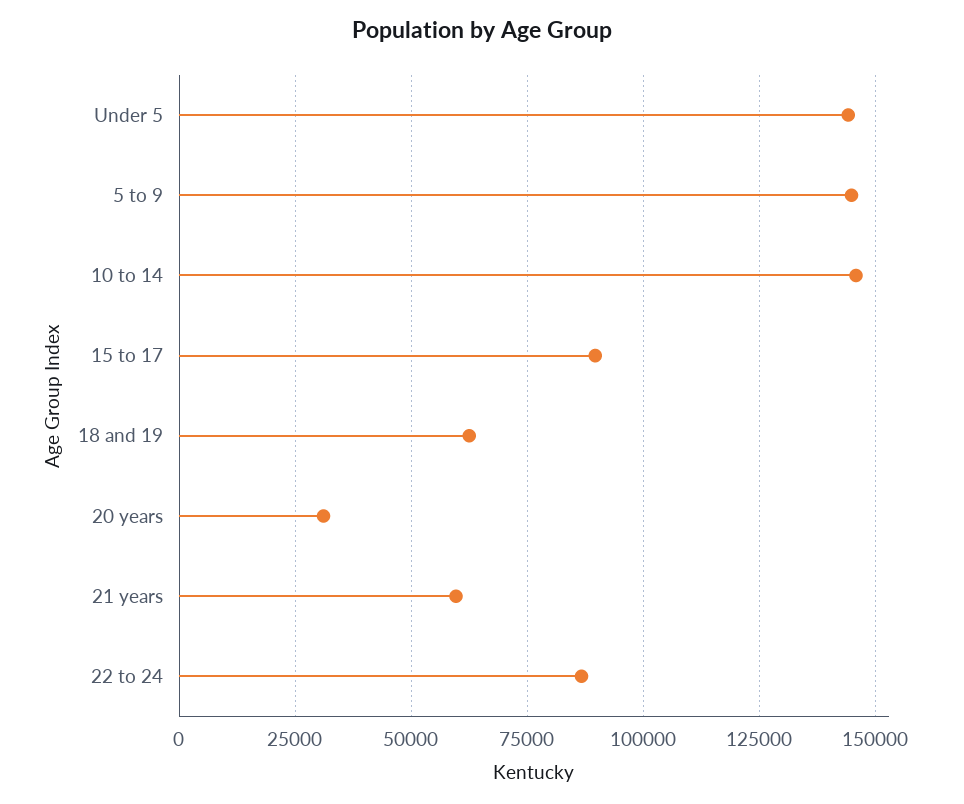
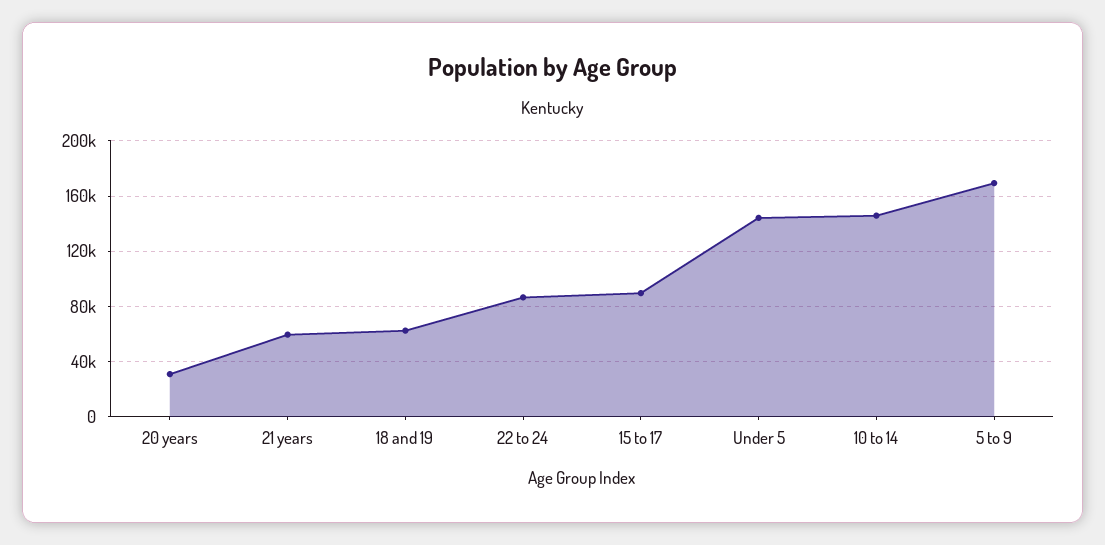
5 to 9: 145000 -> 170000

